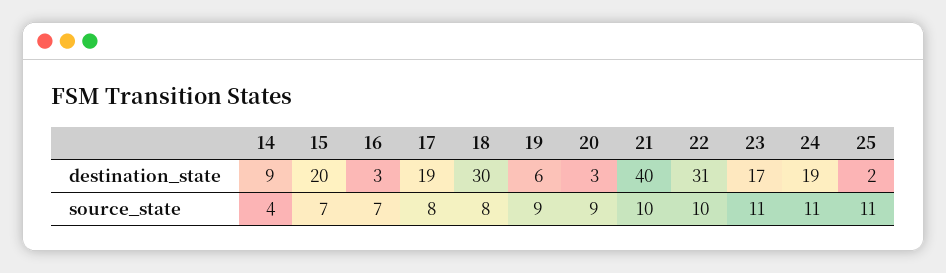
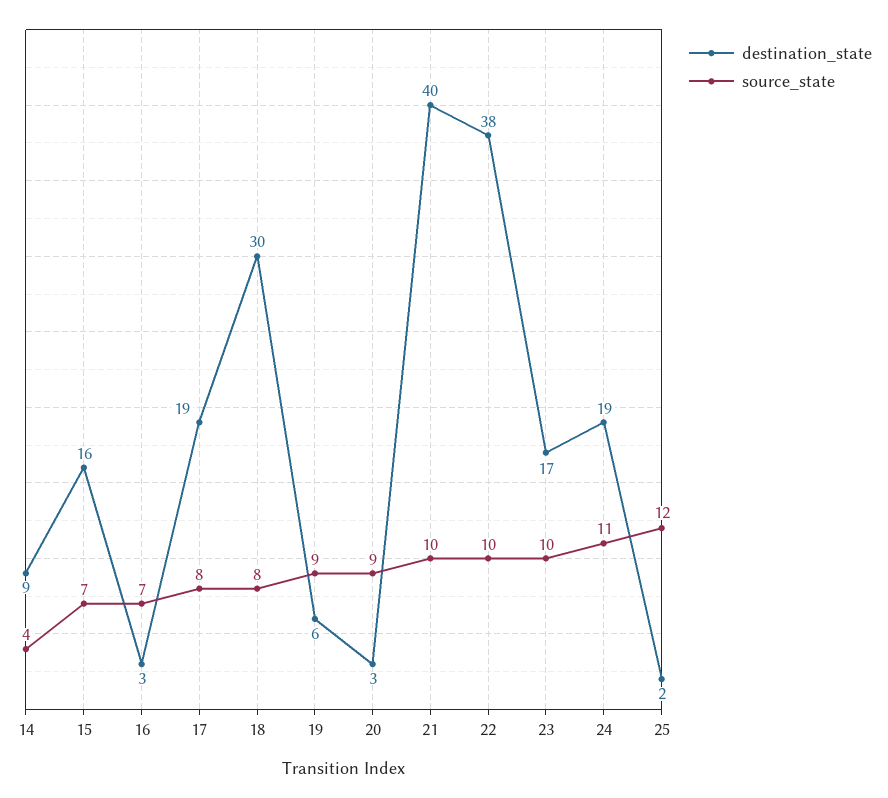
destination_state, 15: 20 -> 16
destination_state, 22: 31 -> 38
source_state, 23: 11 -> 10
source_state, 25: 11 -> 12

